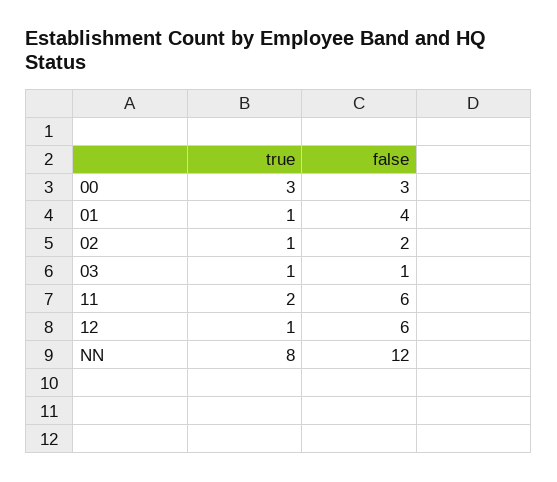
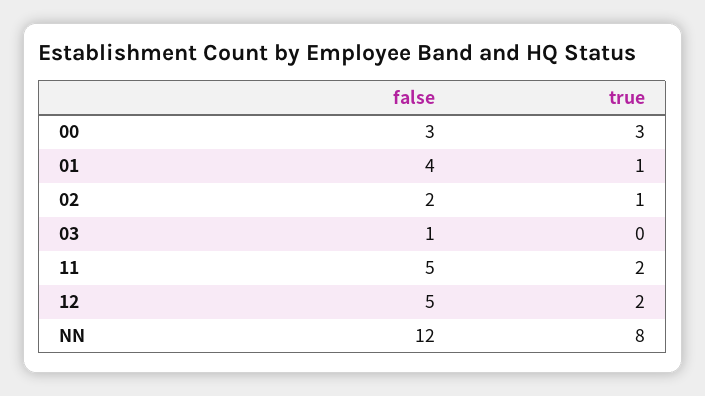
true, 03: 1 -> 0
false, 11: 6 -> 5
true, 12: 1 -> 2
false, 12: 6 -> 5

